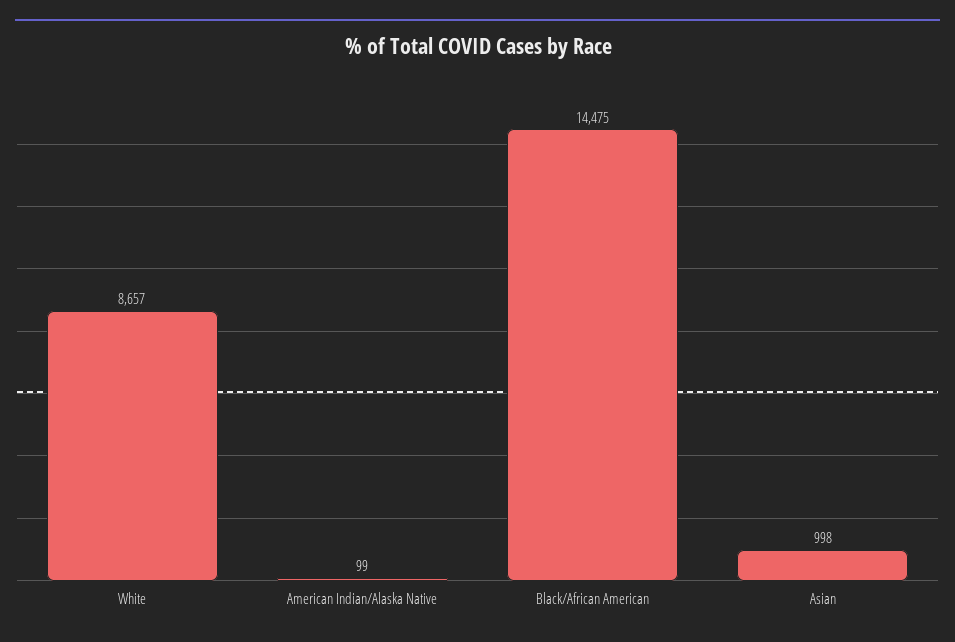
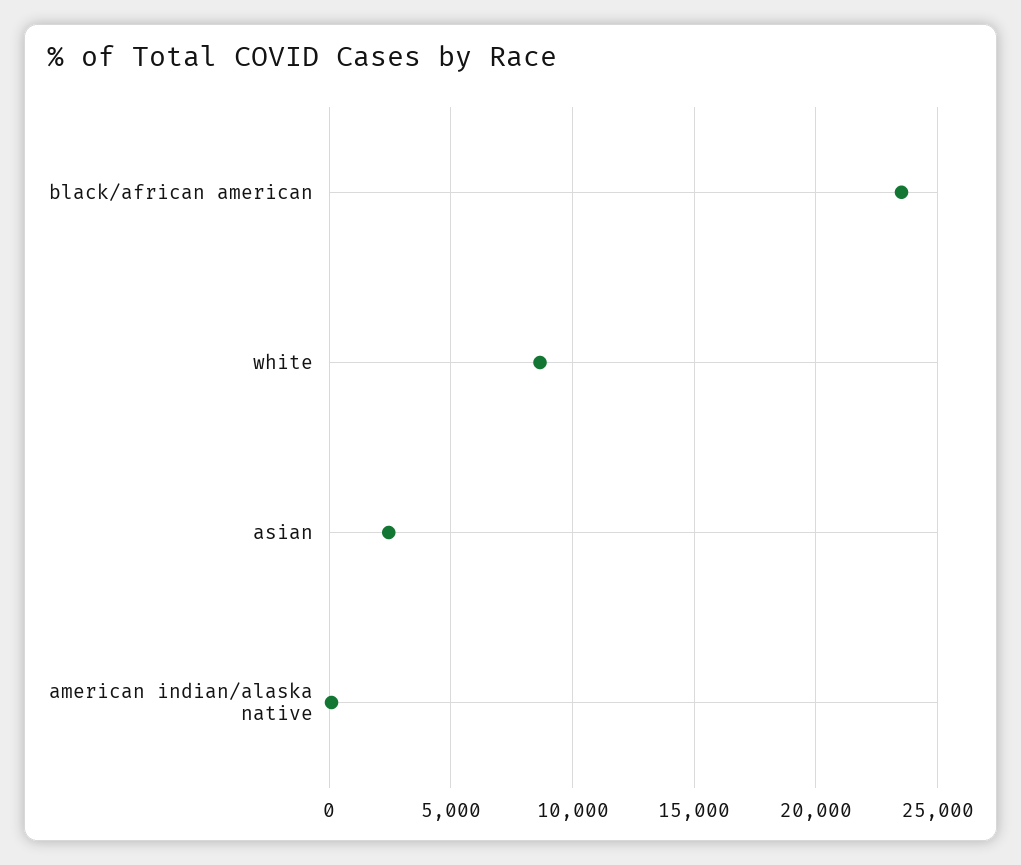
Black/African American: 14475 -> 23500
Asian: 998 -> 2500

